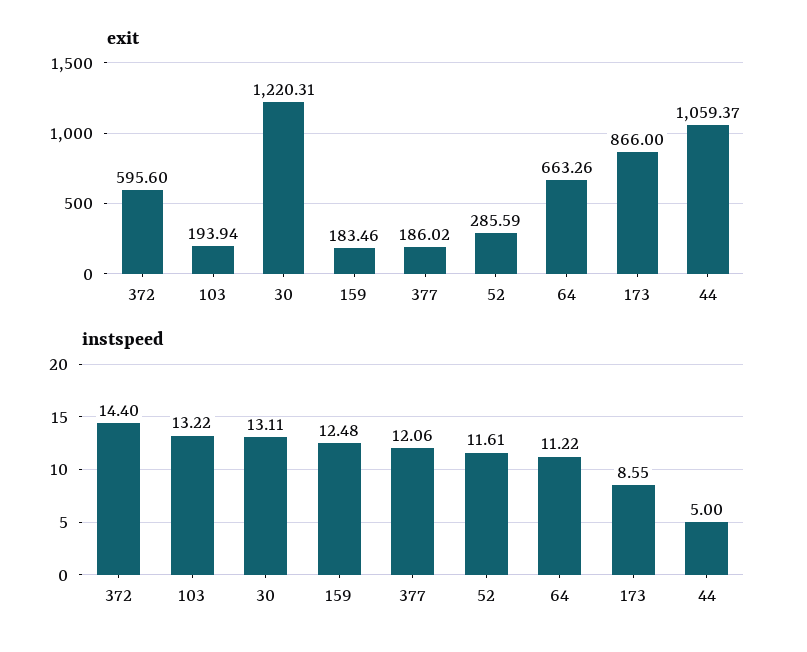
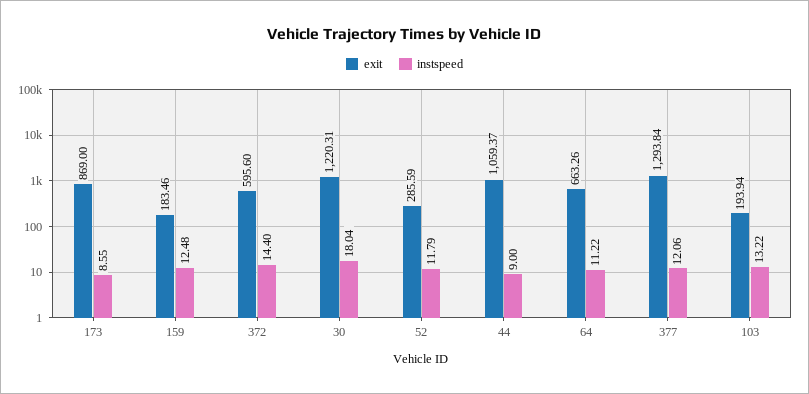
exit, 377: 186.02 -> 1293.84
exit, 173: 866 -> 869
instspeed, 30: 13.11 -> 18.04
instspeed, 52: 11.61 -> 11.79
instspeed, 44: 5 -> 9

